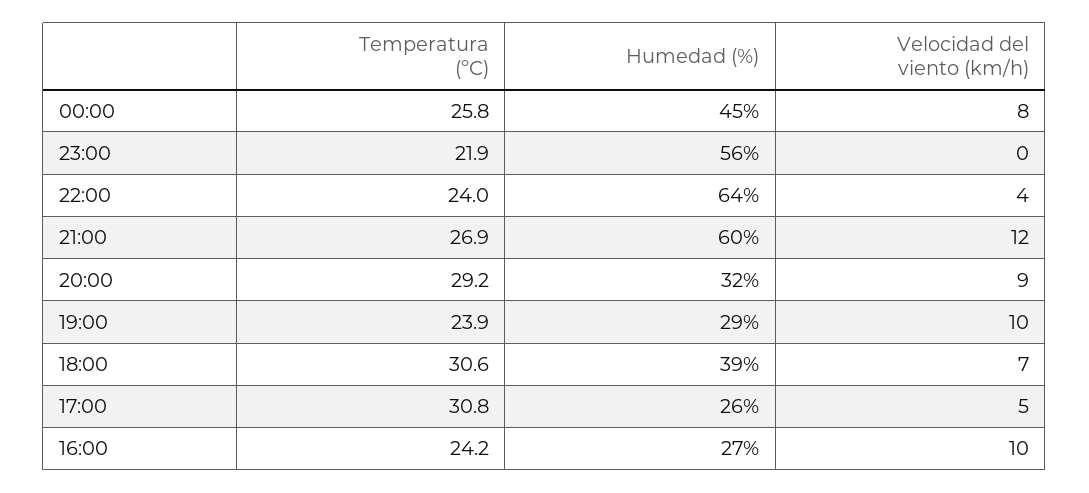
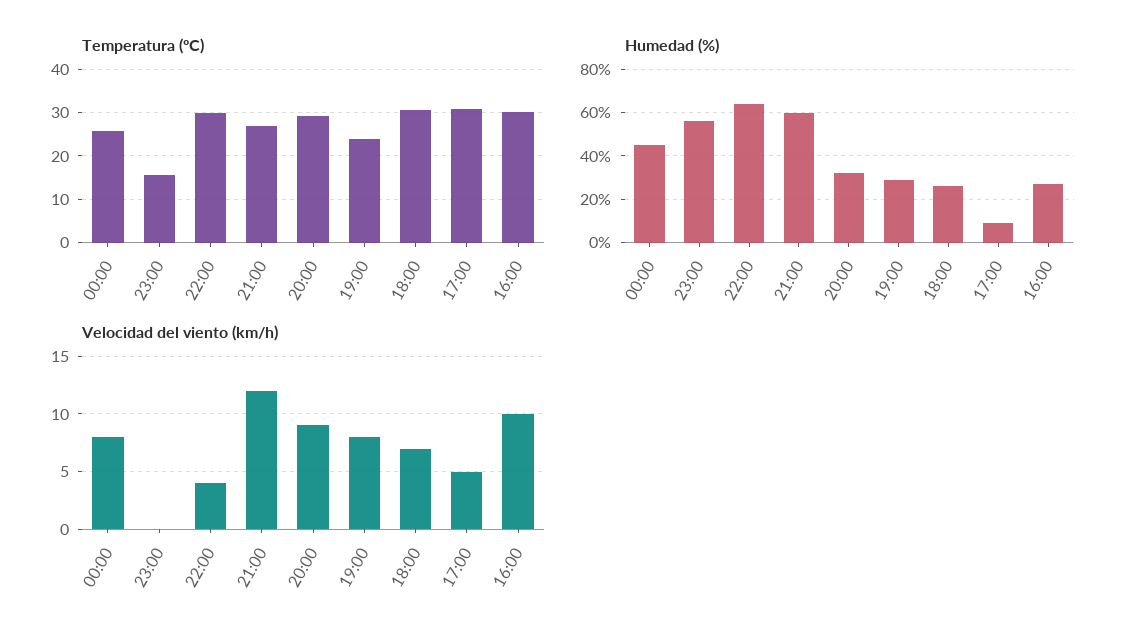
Temperatura (ºC), 23:00: 21.9 -> 16
Temperatura (ºC), 22:00: 24 -> 30
Velocidad del viento (km/h), 19:00: 10 -> 8
Humedad (%), 18:00: 39 -> 25
Humedad (%), 17:00: 26 -> 10
Temperatura (ºC), 16:00: 24.2 -> 30

